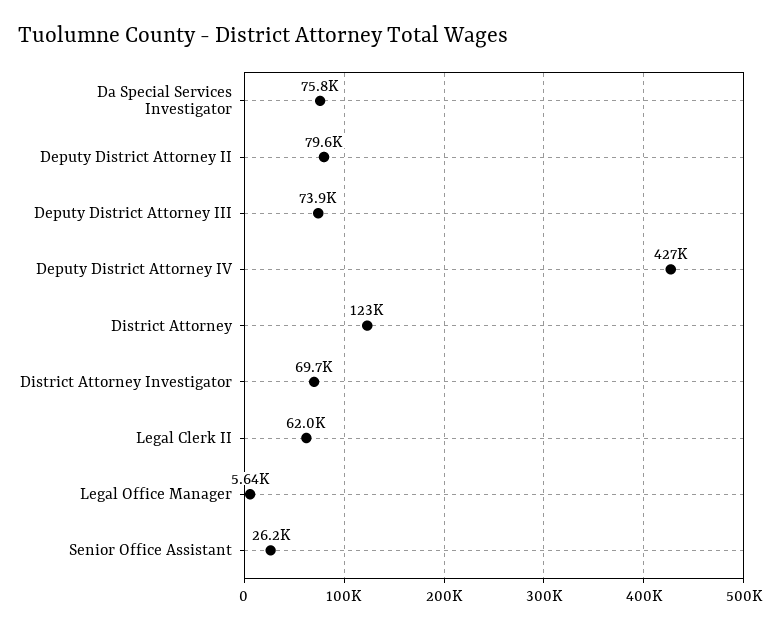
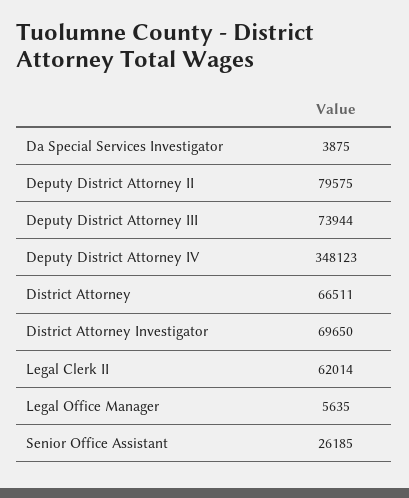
Da Special Services Investigator: 75800 -> 3875
Deputy District Attorney IV: 427000 -> 348123
District Attorney: 123000 -> 66511

